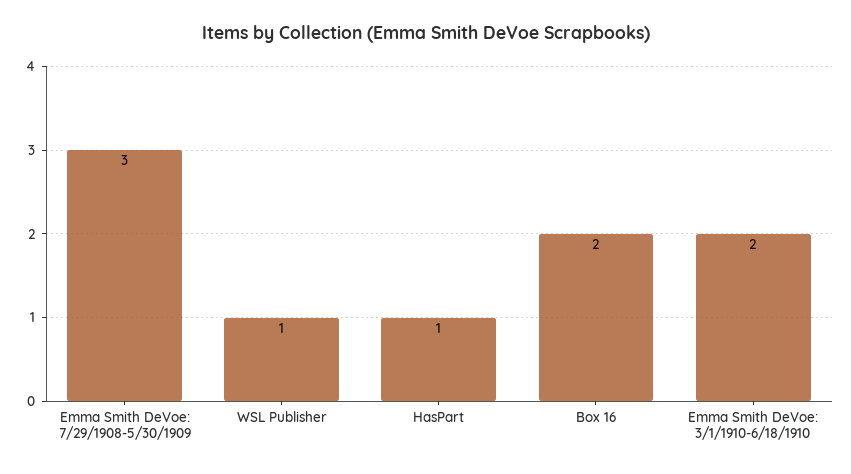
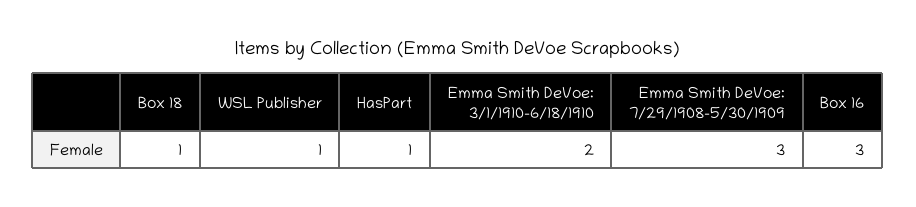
Box 16: 2 -> 3
Box 18: none -> 1

